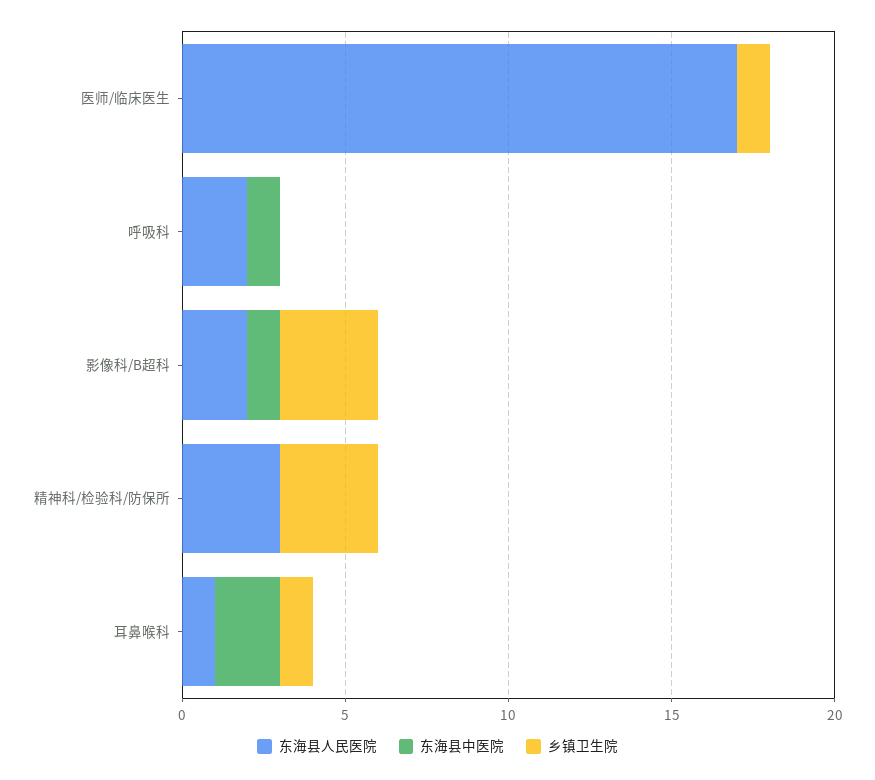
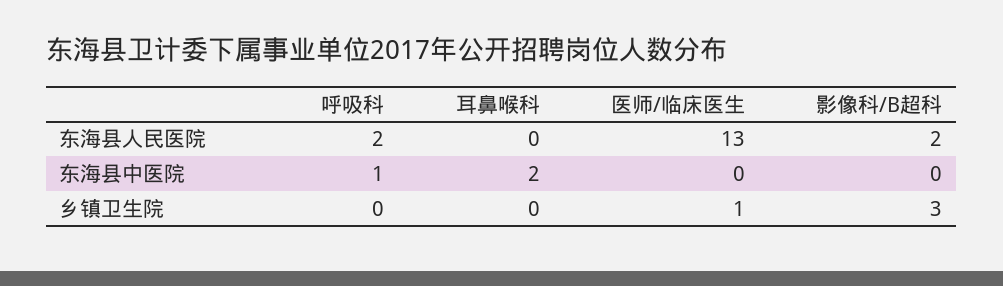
东海县人民医院, 医师/临床医生: 17 -> 13
东海县中医院, 影像科/B超科: 1 -> 0
东海县人民医院, 精神科/检验科/防保所: 3 -> none
东海县中医院, 精神科/检验科/防保所: 0 -> none
乡镇卫生院, 精神科/检验科/防保所: 3 -> none
东海县人民医院, 耳鼻喉科: 1 -> 0
乡镇卫生院, 耳鼻喉科: 1 -> 0

